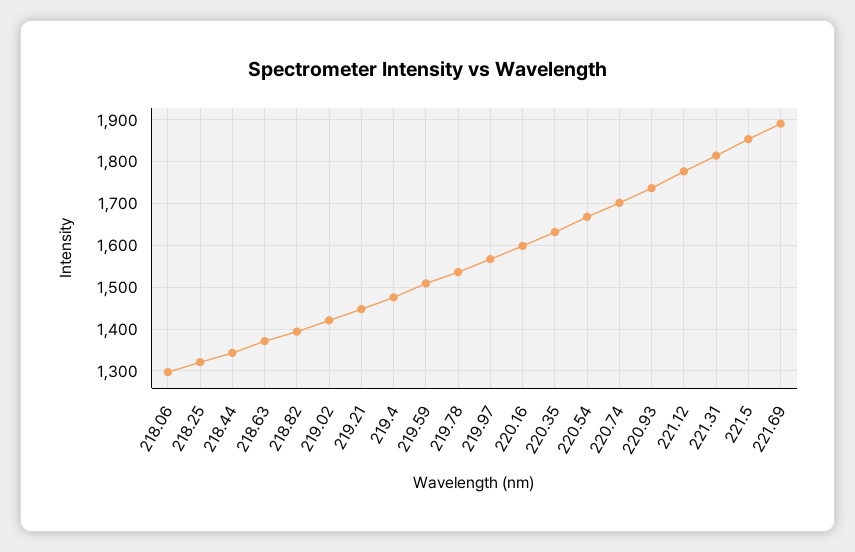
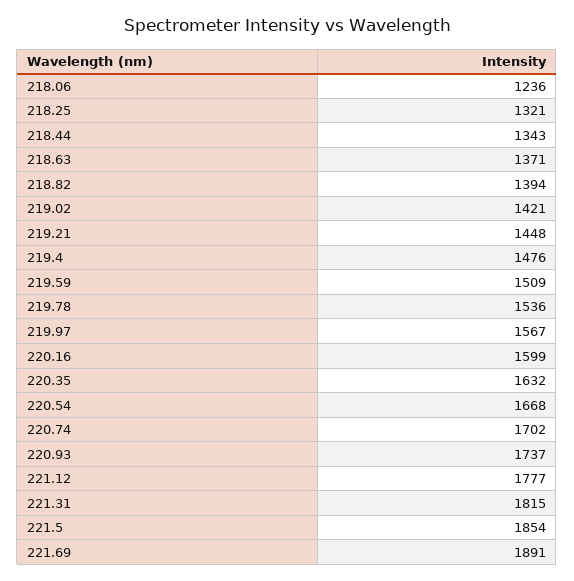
218.06: 1300 -> 1236

